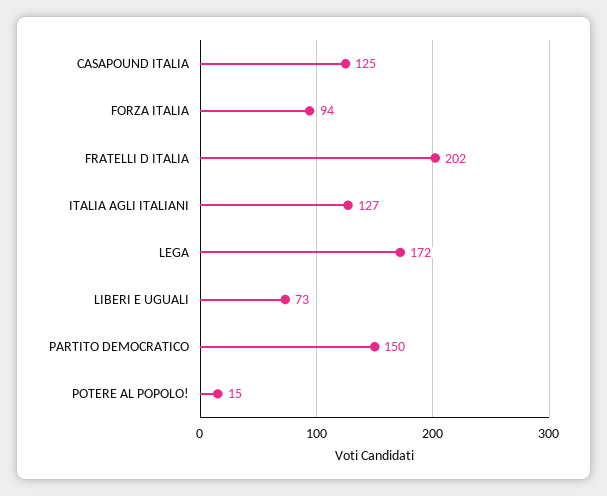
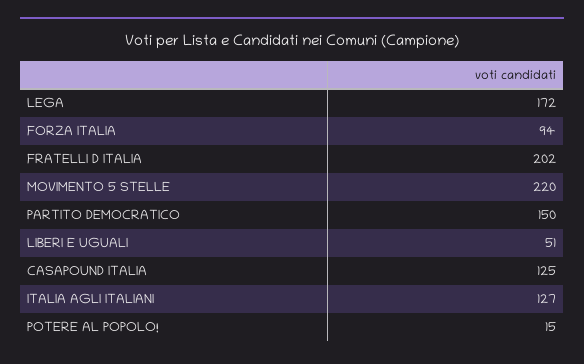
LIBERI E UGUALI: 73 -> 51
MOVIMENTO 5 STELLE: none -> 220

